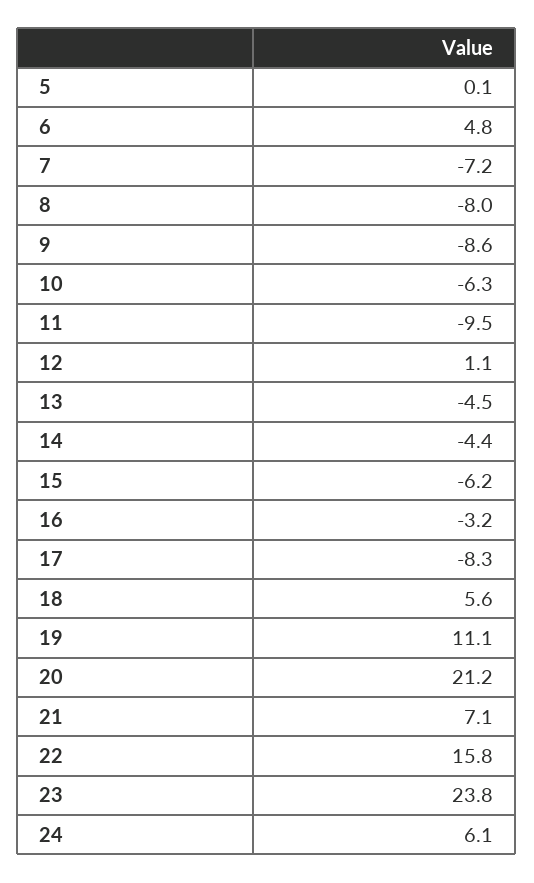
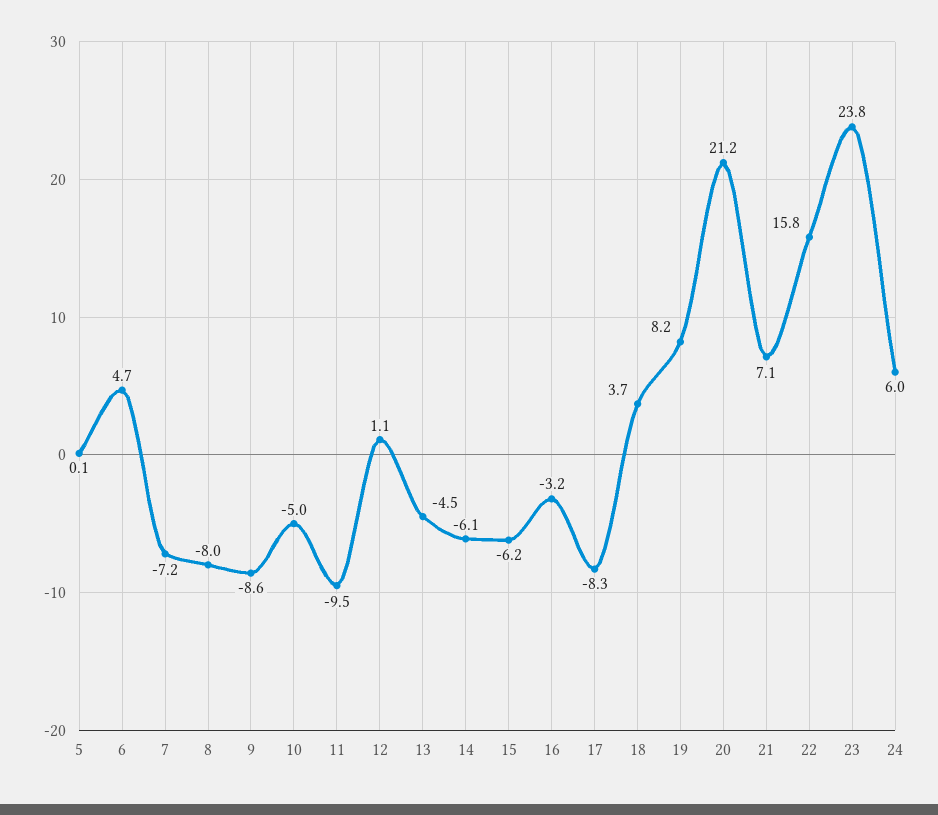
6: 4.8 -> 4.7
10: -6.3 -> -5
14: -4.4 -> -6.1
18: 5.6 -> 3.7
19: 11.1 -> 8.2
24: 6.1 -> 6

